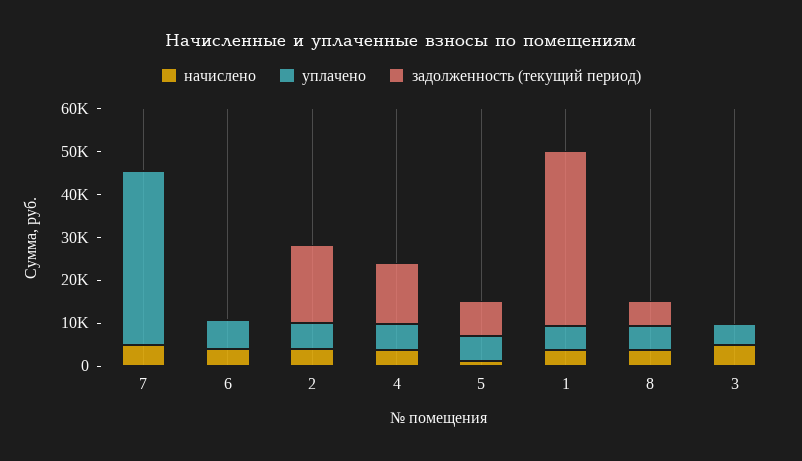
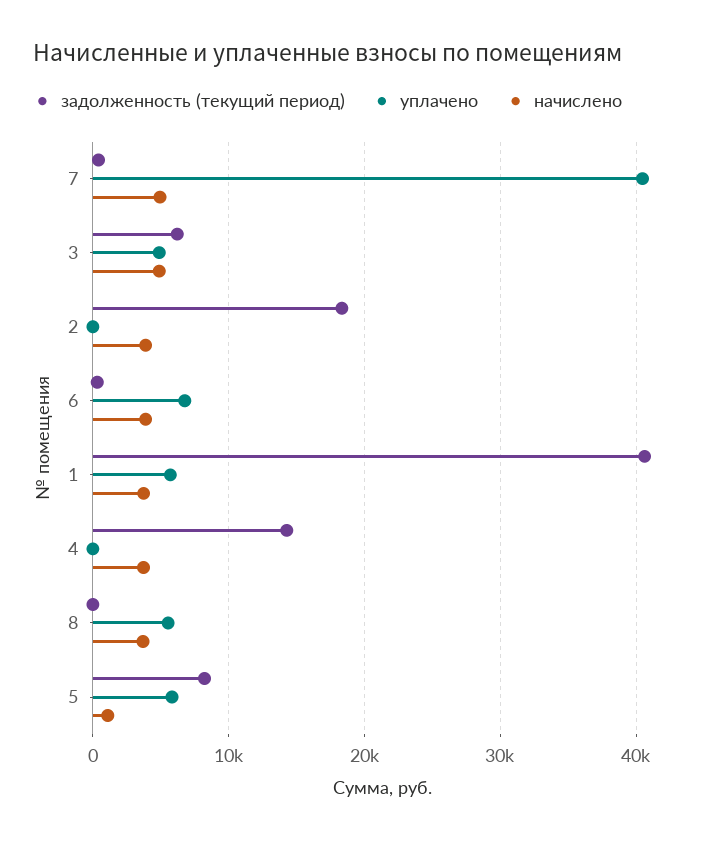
уплачено, 2: 6000 -> 0
уплачено, 4: 6000 -> 0
задолженность (текущий период), 8: 6000 -> 0
задолженность (текущий период), 3: 0 -> 6000

